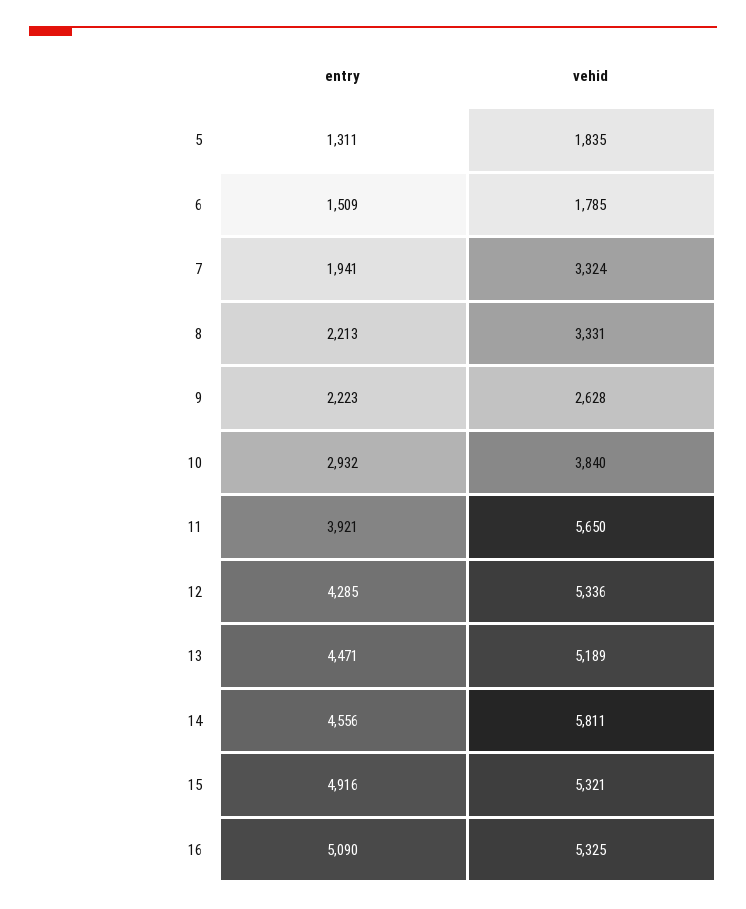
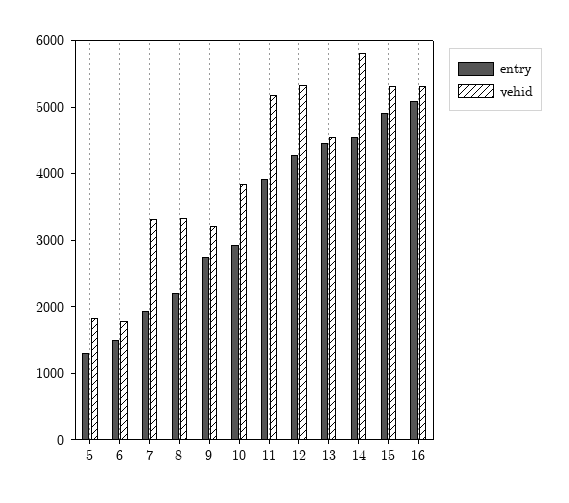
entry, 9: 2223 -> 2800
vehid, 9: 2628 -> 3200
vehid, 11: 5650 -> 5200
vehid, 13: 5189 -> 4600

